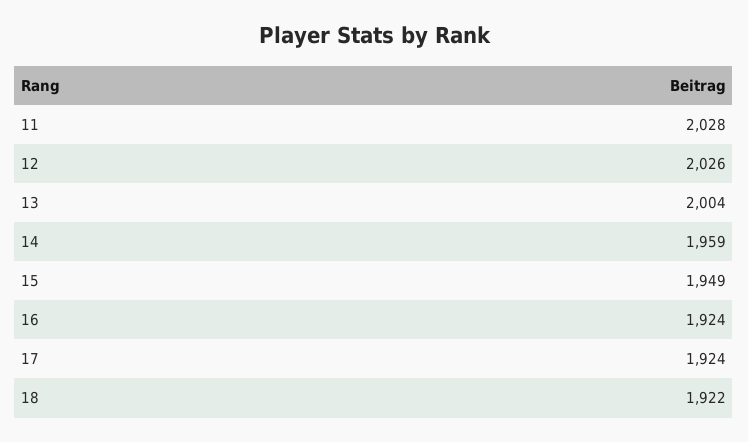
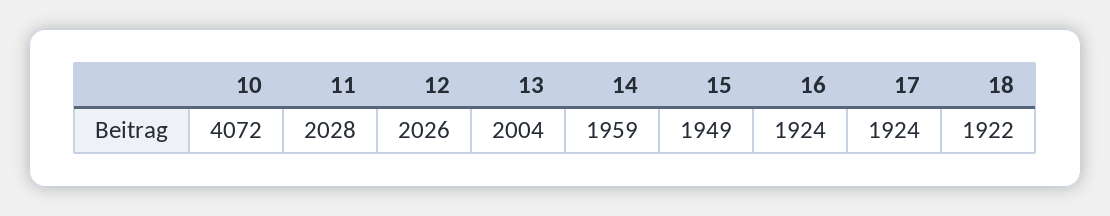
10: none -> 4072

